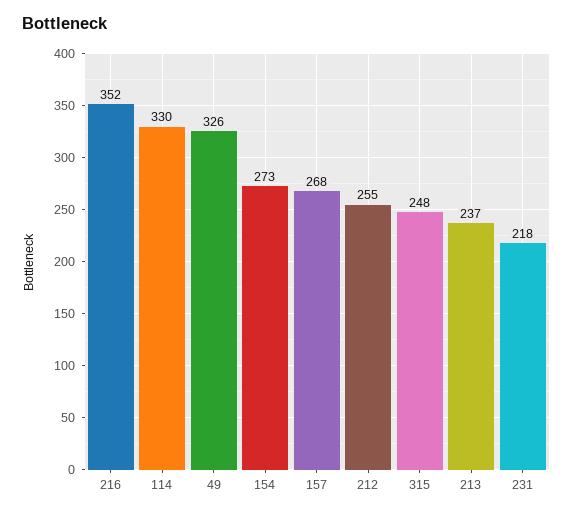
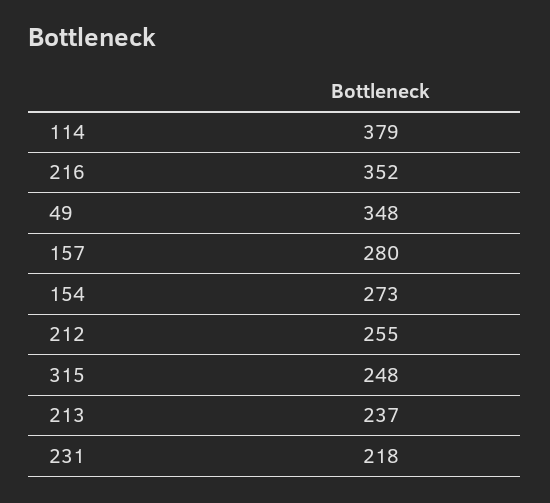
114: 330 -> 379
49: 326 -> 348
157: 268 -> 280

